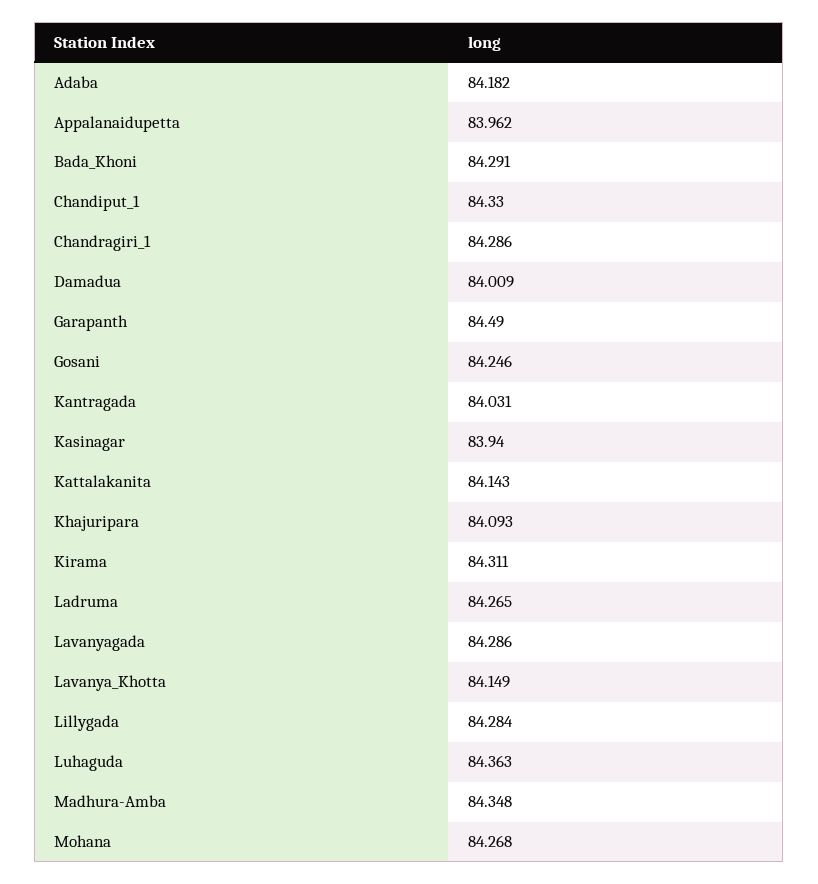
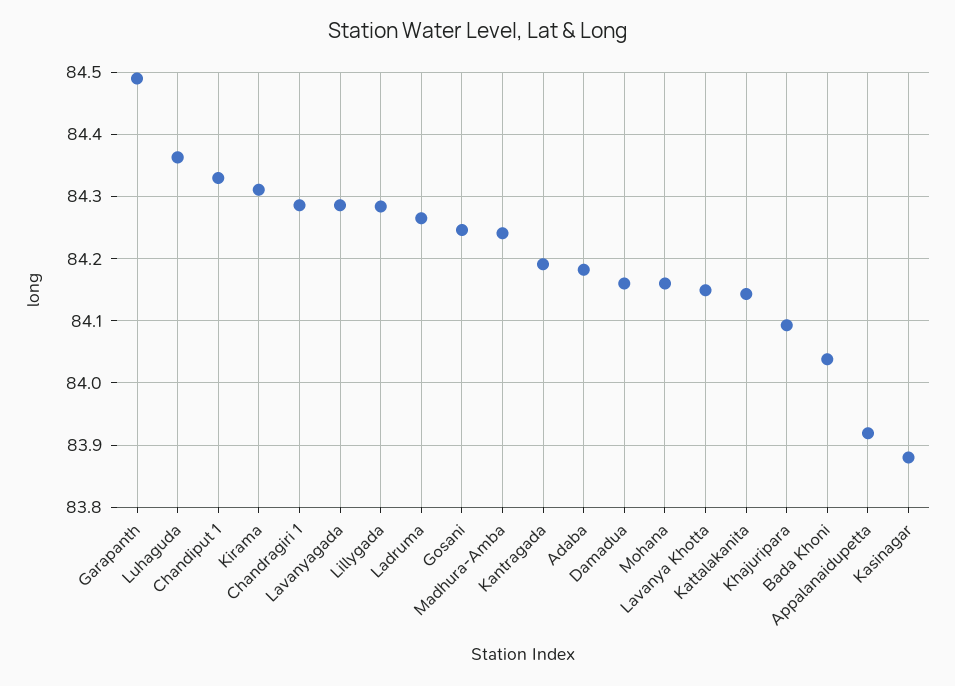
Appalanaidupetta: 83.962 -> 83.92
Bada_Khoni: 84.291 -> 84.04
Damadua: 84.009 -> 84.16
Kantragada: 84.031 -> 84.19
Kasinagar: 83.94 -> 83.88
Madhura-Amba: 84.348 -> 84.24
Mohana: 84.268 -> 84.16

